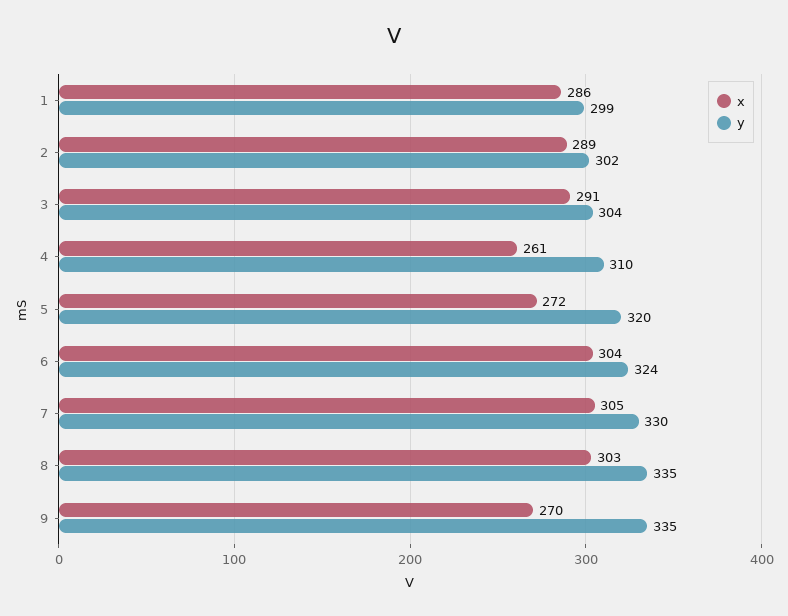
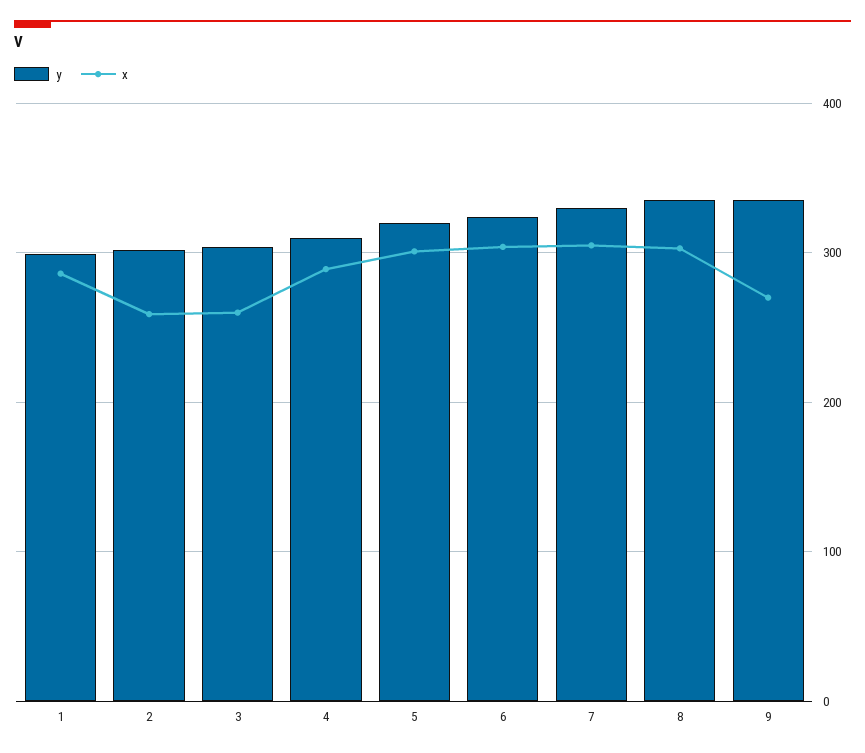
x, 2: 289 -> 260
x, 3: 291 -> 260
x, 4: 261 -> 290
x, 5: 272 -> 300

